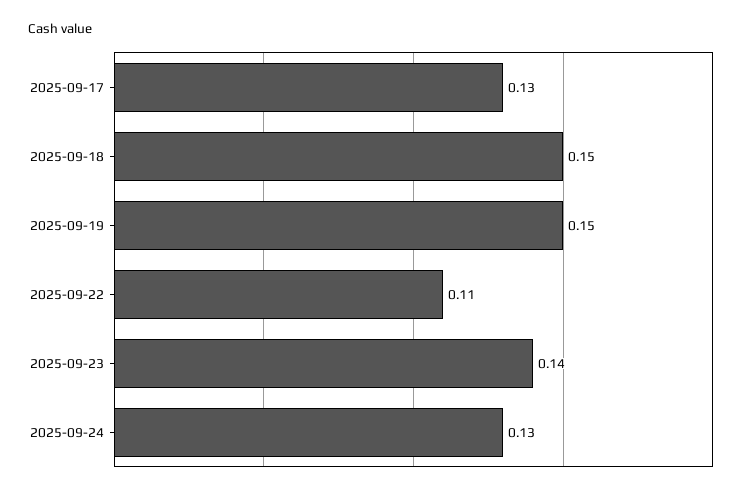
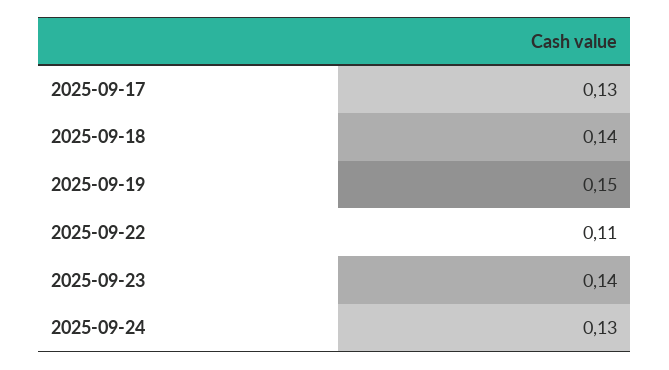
2025-09-18: 0.15 -> 0.14

